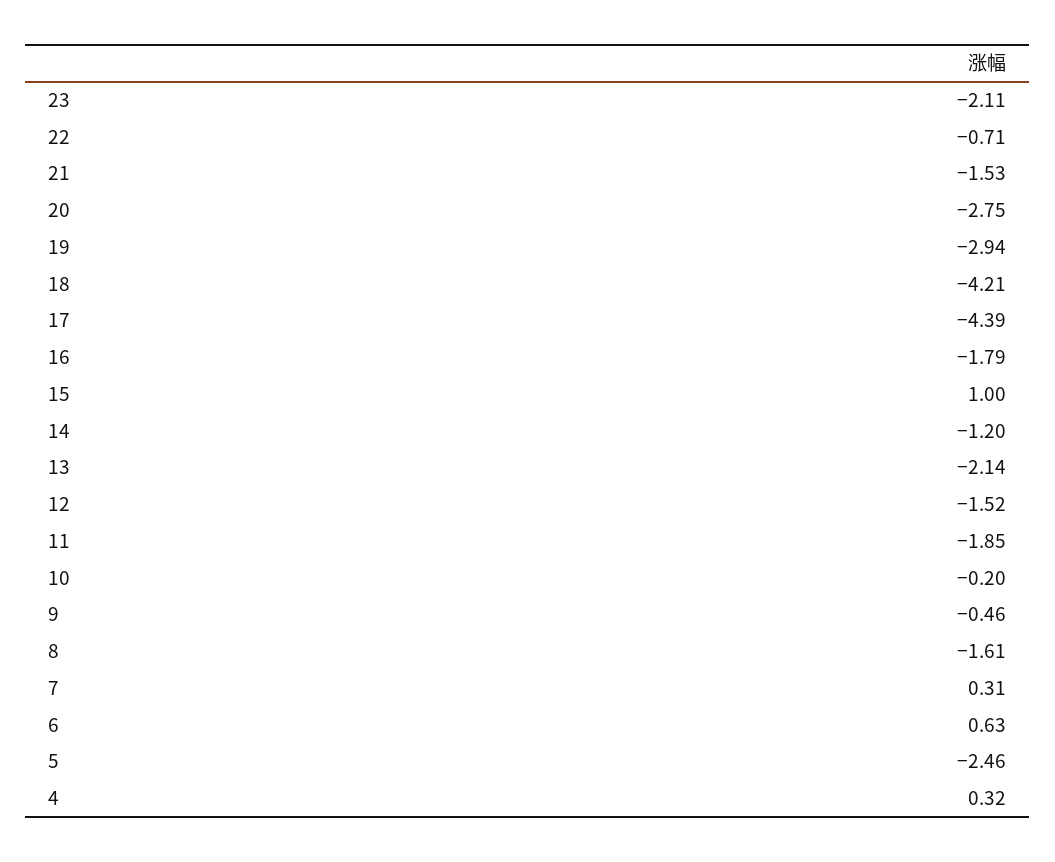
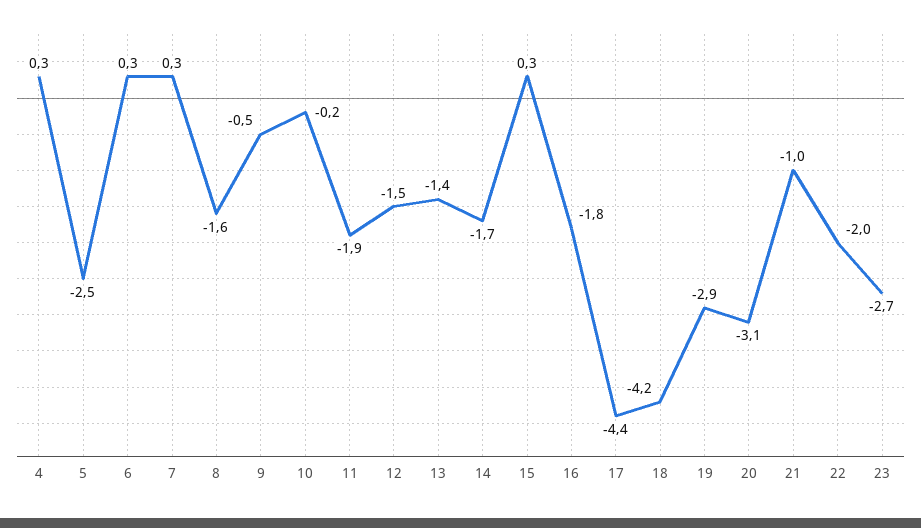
23: -2.11 -> -2.7
22: -0.71 -> -2
21: -1.53 -> -1
20: -2.75 -> -3.1
15: 1 -> 0.3
14: -1.2 -> -1.7
13: -2.14 -> -1.4
6: 0.63 -> 0.3

